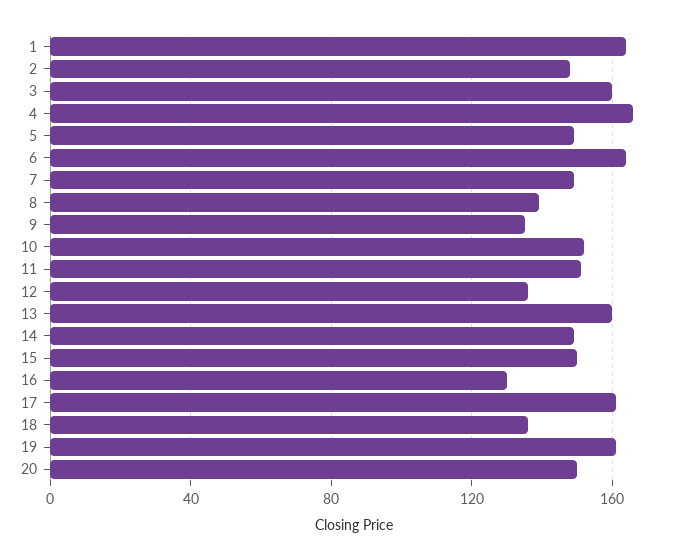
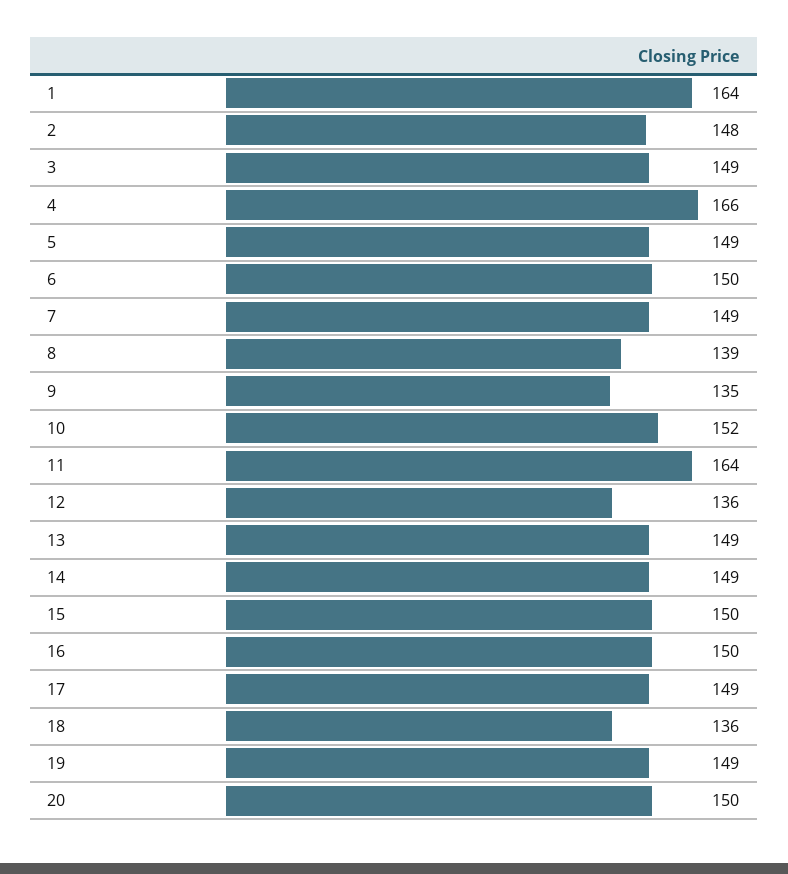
3: 160 -> 149
6: 165 -> 150
11: 150 -> 164
13: 160 -> 149
16: 130 -> 150
17: 160 -> 149
19: 160 -> 149

